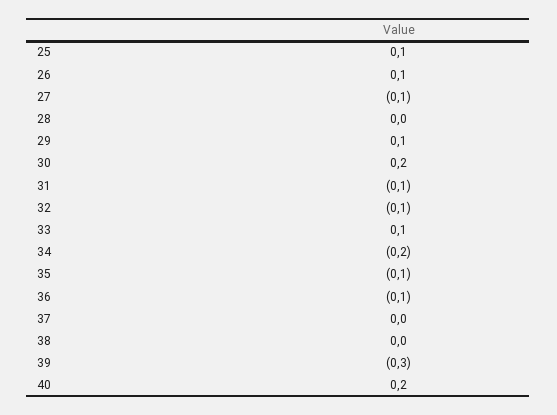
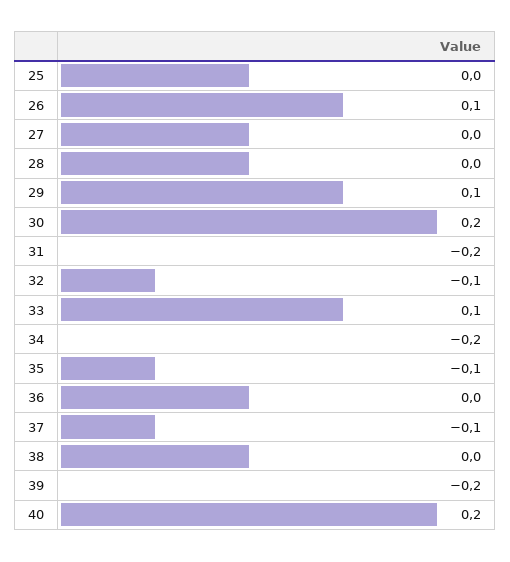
25: 0.1 -> 0
27: -0.1 -> 0
31: -0.1 -> -0.2
36: -0.1 -> 0
37: 0 -> -0.1
39: -0.3 -> -0.2

